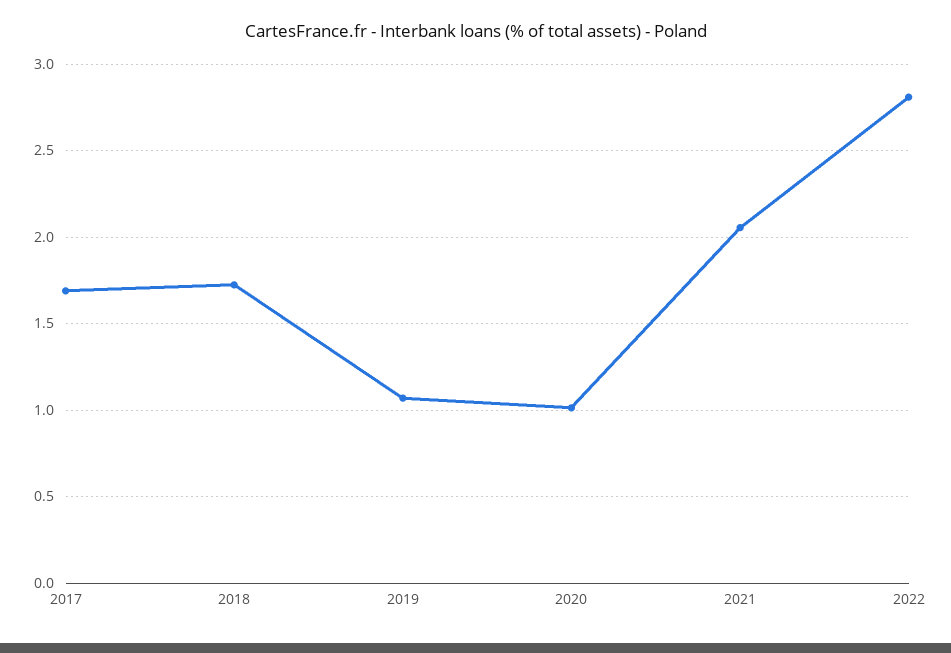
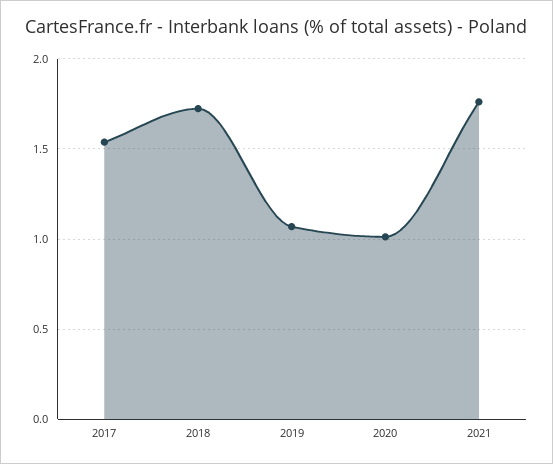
2017: 1.7 -> 1.55
2021: 2.05 -> 1.75
2022: 2.8 -> none

